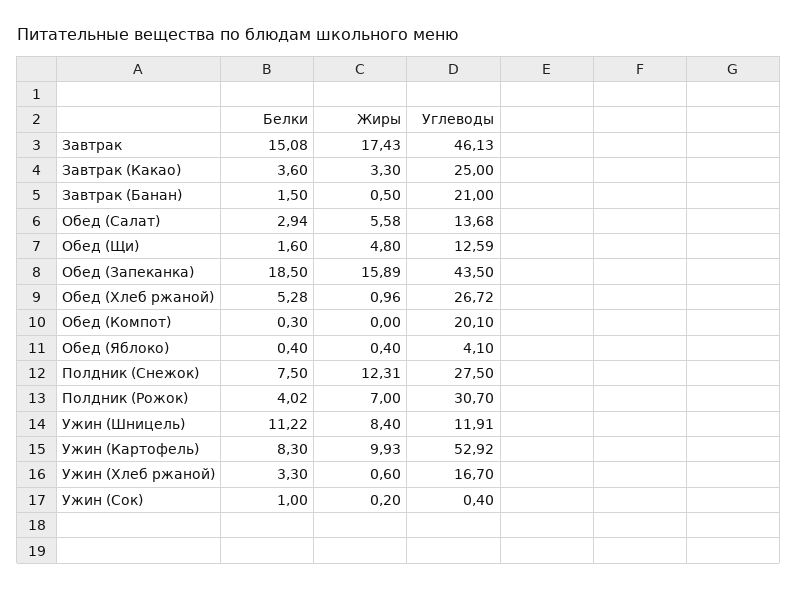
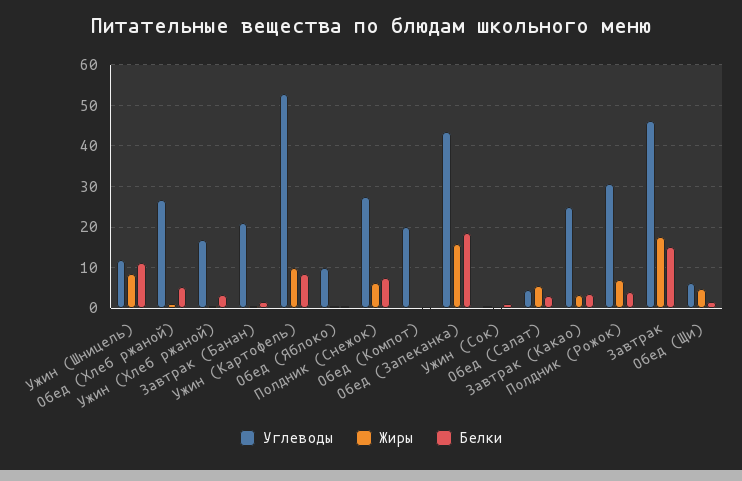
Углеводы, Обед (Салат): 13.68 -> 4
Углеводы, Обед (Щи): 12.59 -> 6
Углеводы, Обед (Яблоко): 4.1 -> 10
Жиры, Полдник (Снежок): 12.31 -> 6

